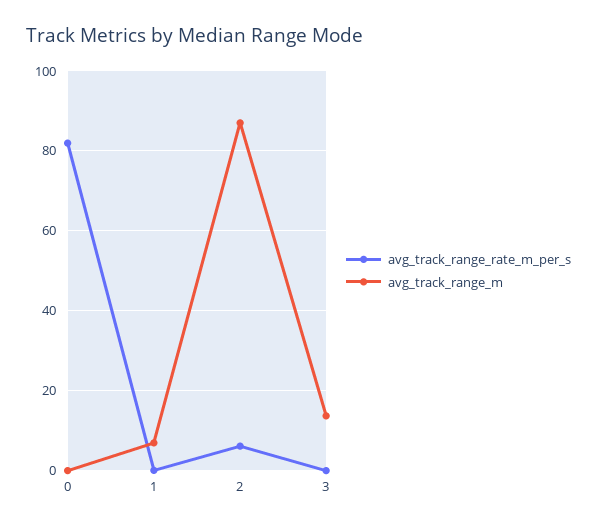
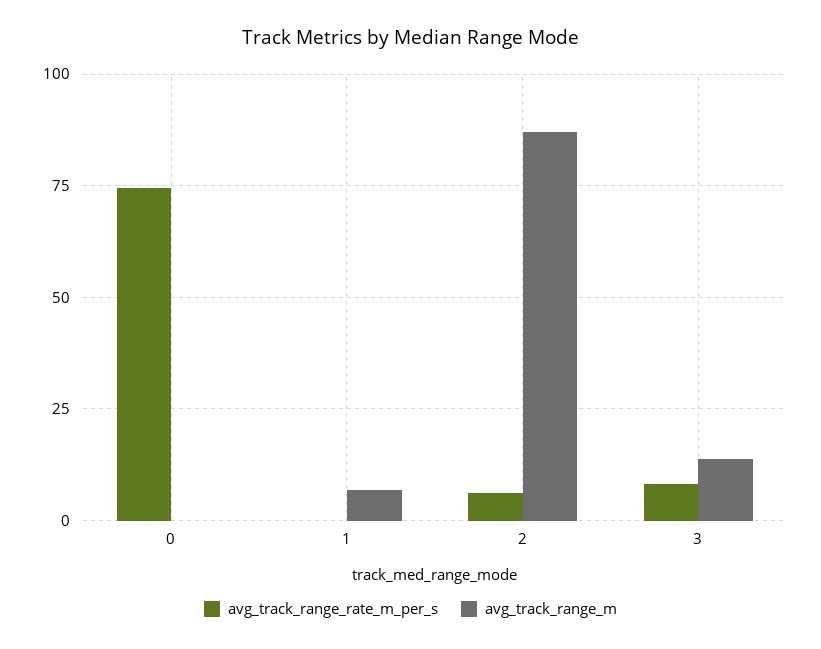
avg_track_range_rate_m_per_s, 0: 82 -> 75
avg_track_range_rate_m_per_s, 3: 0 -> 7.5

